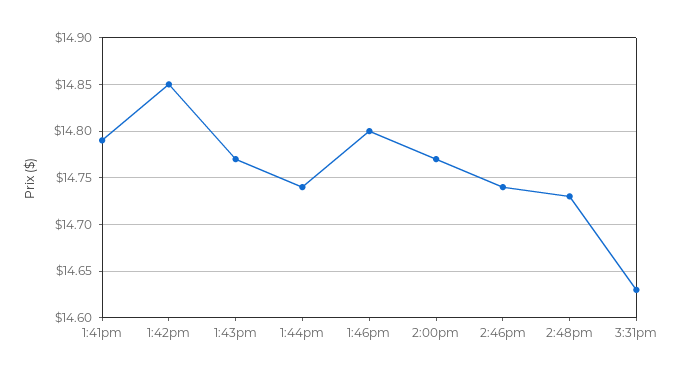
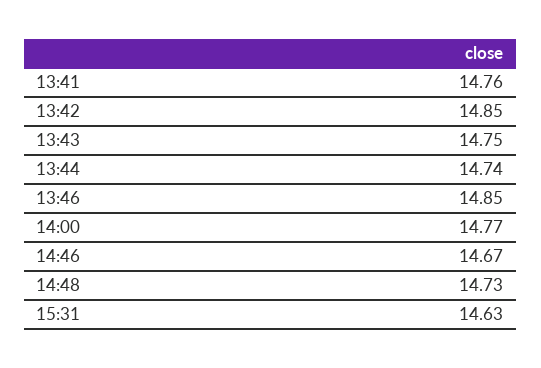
1:41pm: 14.79 -> 14.76
1:43pm: 14.77 -> 14.75
1:46pm: 14.8 -> 14.85
2:46pm: 14.74 -> 14.67

